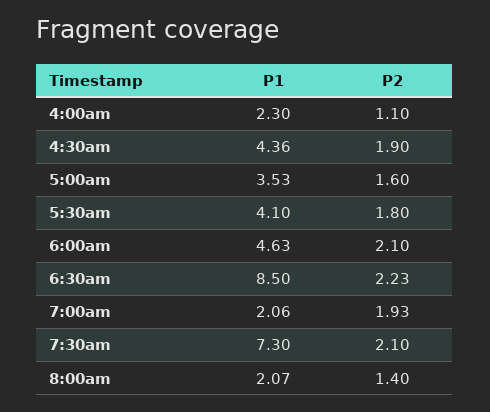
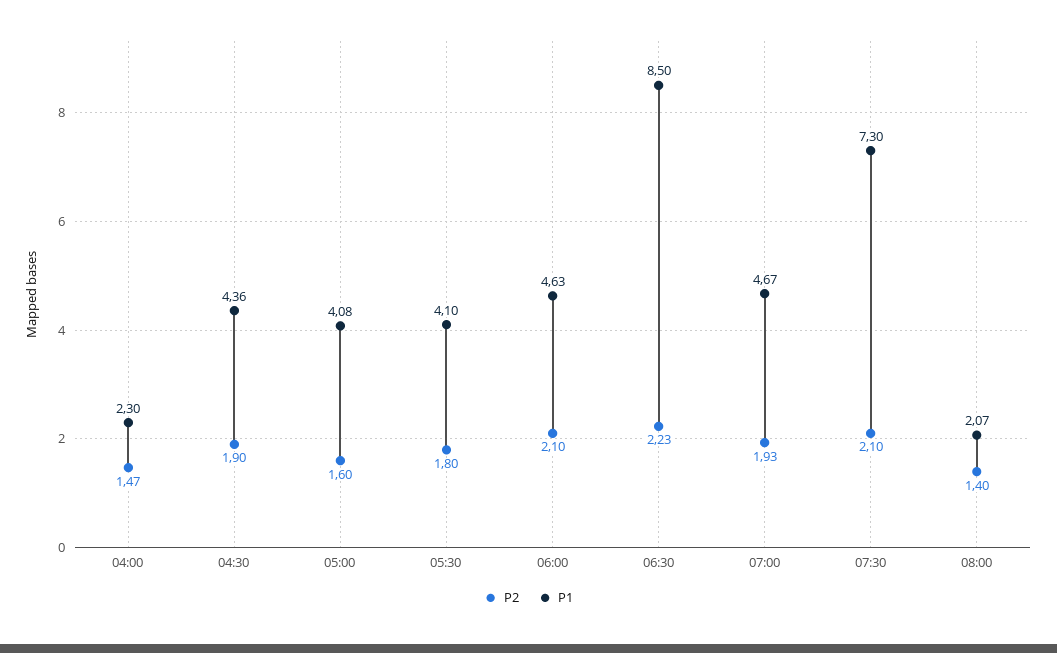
P2, 4:00am: 1.1 -> 1.47
P1, 5:00am: 3.53 -> 4.08
P1, 7:00am: 2.06 -> 4.67

